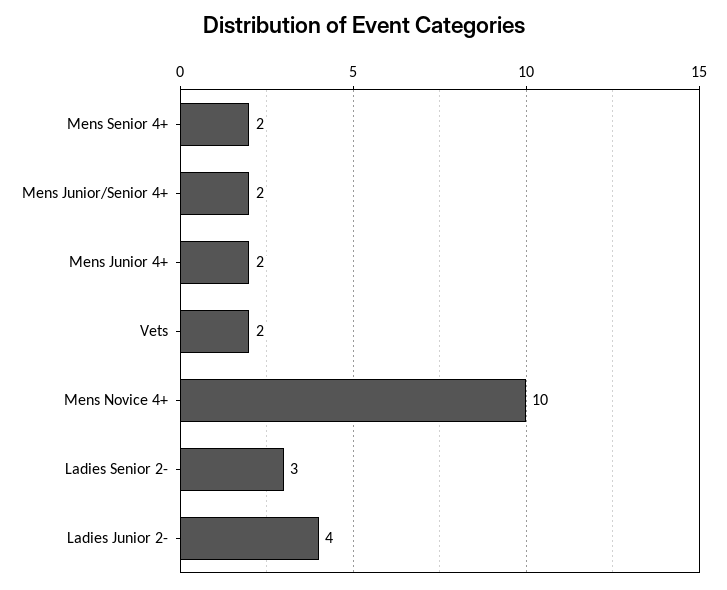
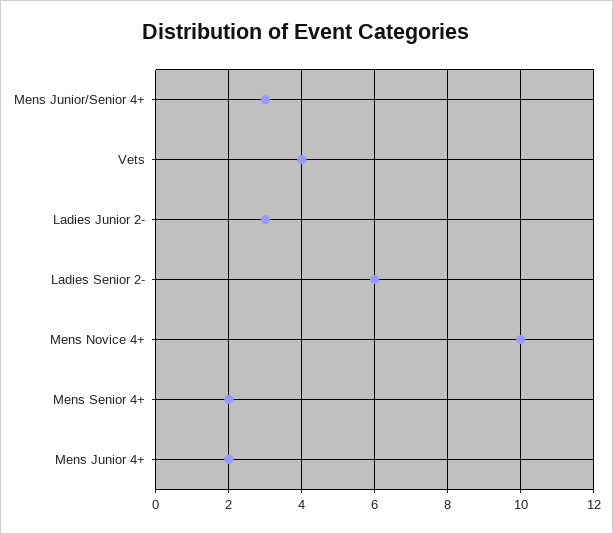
Mens Junior/Senior 4+: 2 -> 3
Vets: 2 -> 4
Ladies Senior 2-: 3 -> 6
Ladies Junior 2-: 4 -> 3

